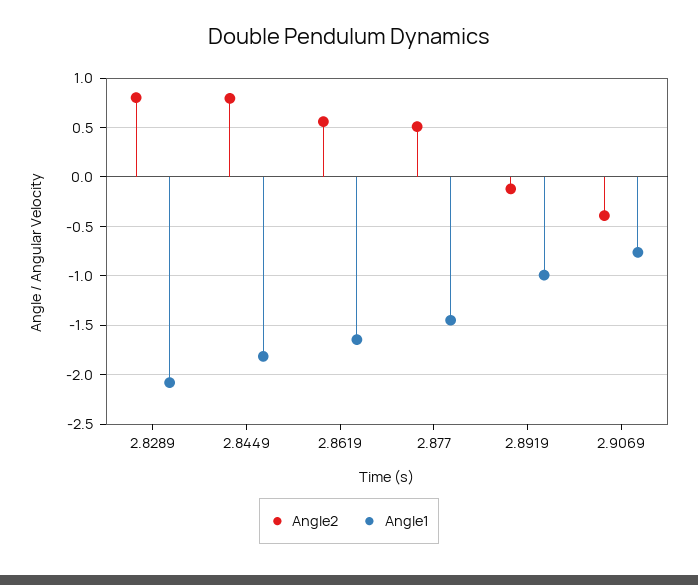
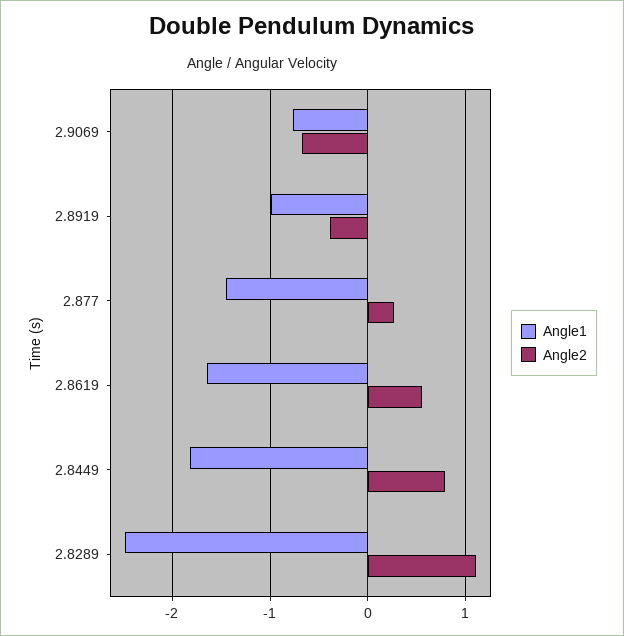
Angle2, 2.8289: 0.8 -> 1.1
Angle1, 2.8289: -2.1 -> -2.5
Angle2, 2.877: 0.5 -> 0.3
Angle2, 2.8919: -0.1 -> -0.4
Angle2, 2.9069: -0.4 -> -0.7

